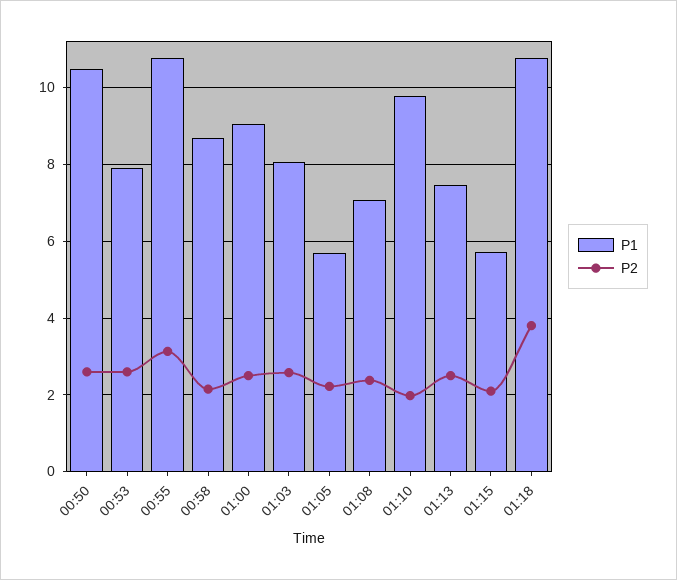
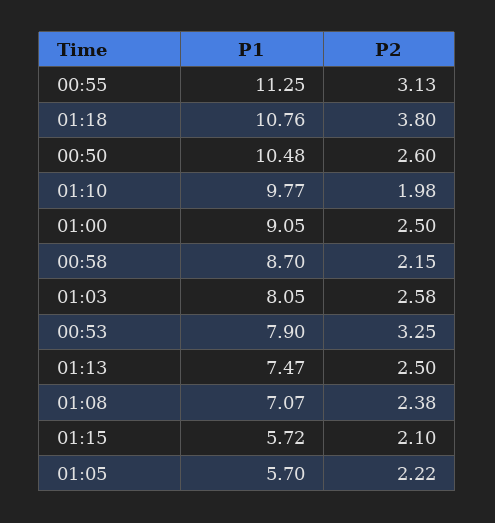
P2, 00:53: 2.6 -> 3.25
P1, 00:55: 10.8 -> 11.25

